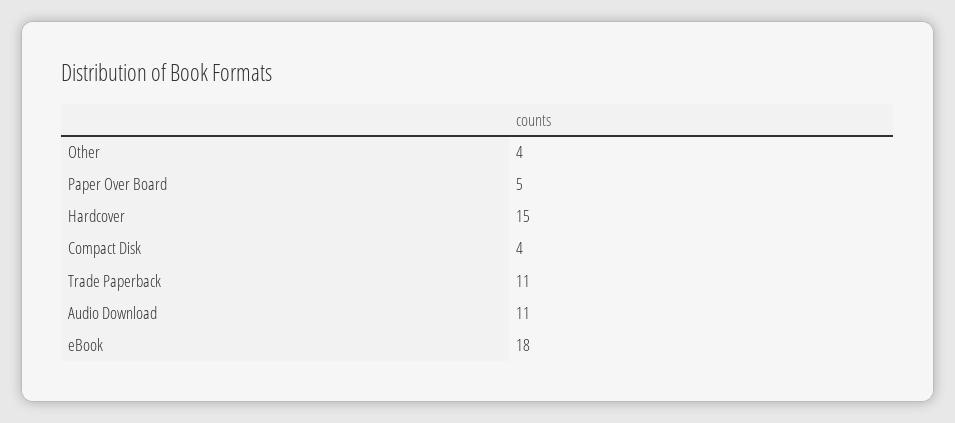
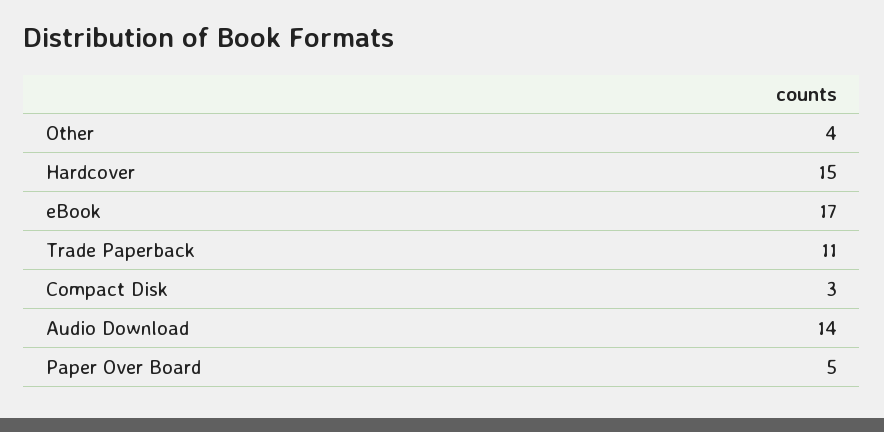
Compact Disk: 4 -> 3
Audio Download: 11 -> 14
eBook: 18 -> 17

